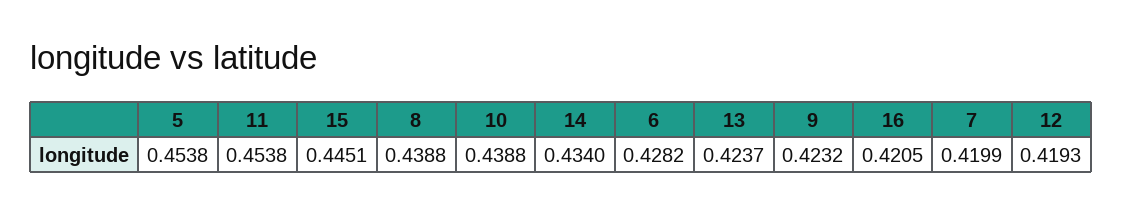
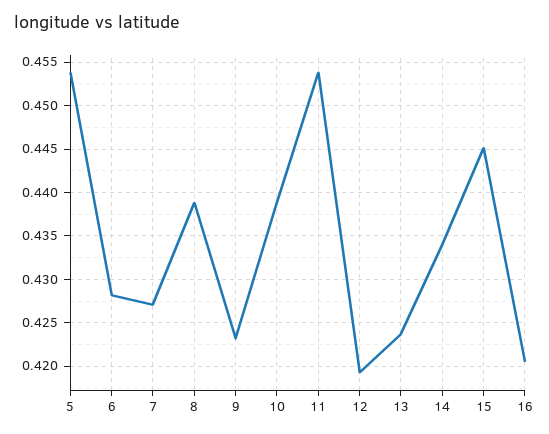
7: 0.4199 -> 0.427

